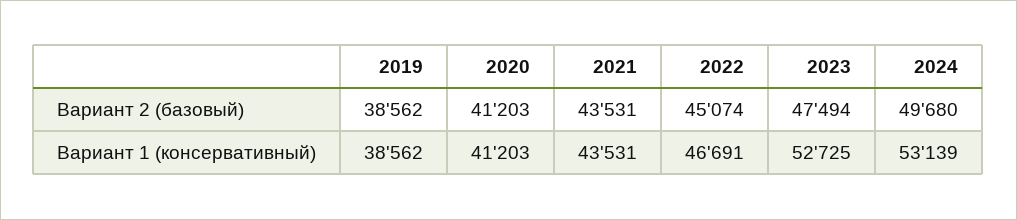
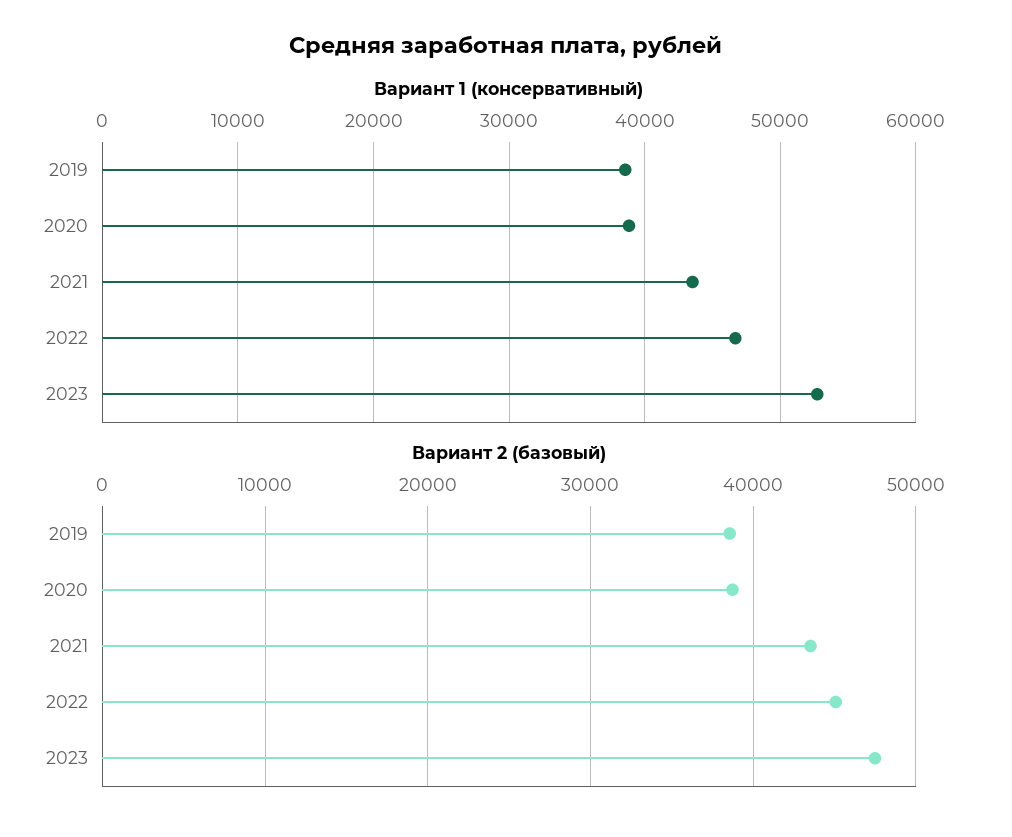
Вариант 2 (базовый), 2020: 41203 -> 39000
Вариант 2 (базовый), 2024: 49680 -> none
Вариант 1 (консервативный), 2020: 41203 -> 39000
Вариант 1 (консервативный), 2024: 53139 -> none

